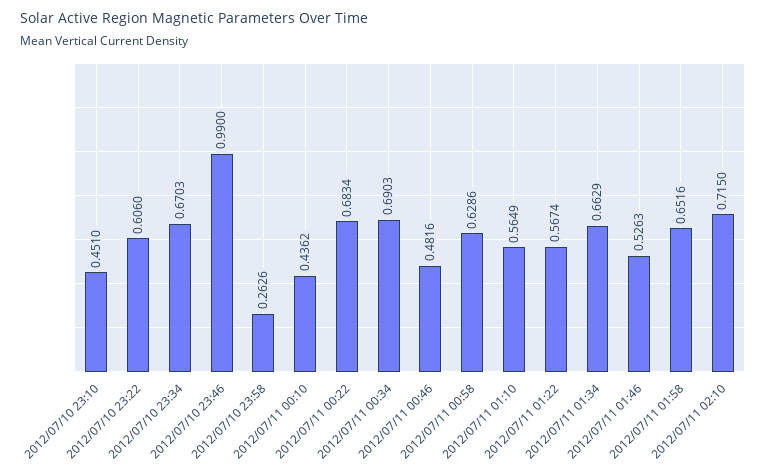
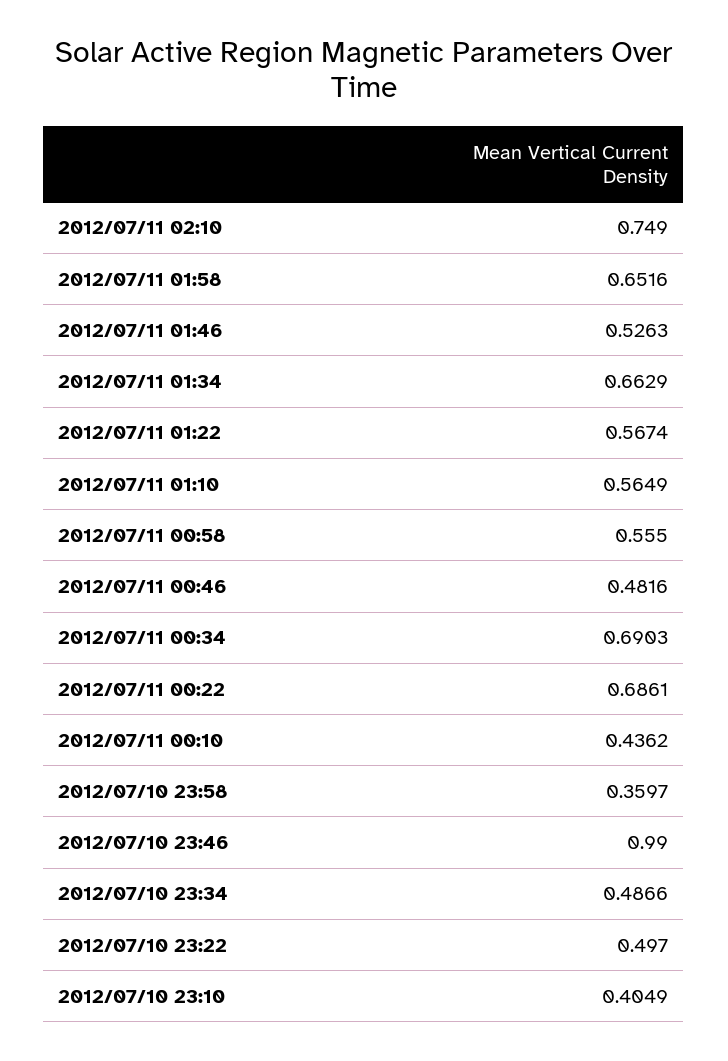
2012/07/10 23:10: 0.451 -> 0.4049
2012/07/10 23:22: 0.606 -> 0.497
2012/07/10 23:34: 0.6703 -> 0.4866
2012/07/10 23:58: 0.2626 -> 0.3597
2012/07/11 00:22: 0.6834 -> 0.6861
2012/07/11 00:58: 0.6286 -> 0.555
2012/07/11 02:10: 0.715 -> 0.749

